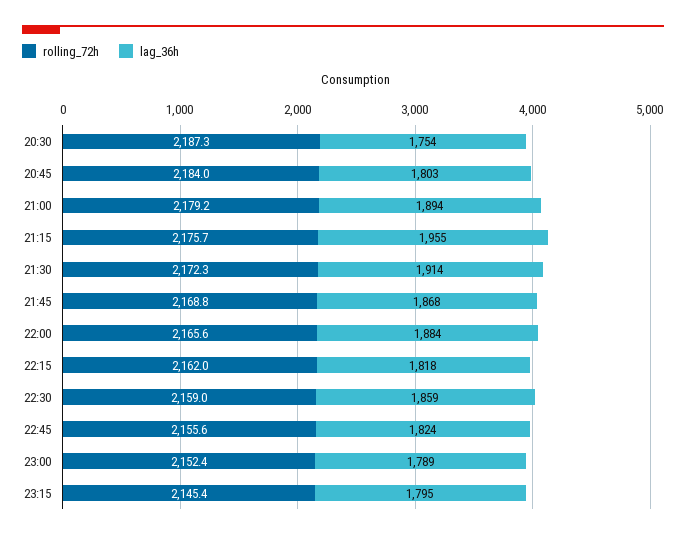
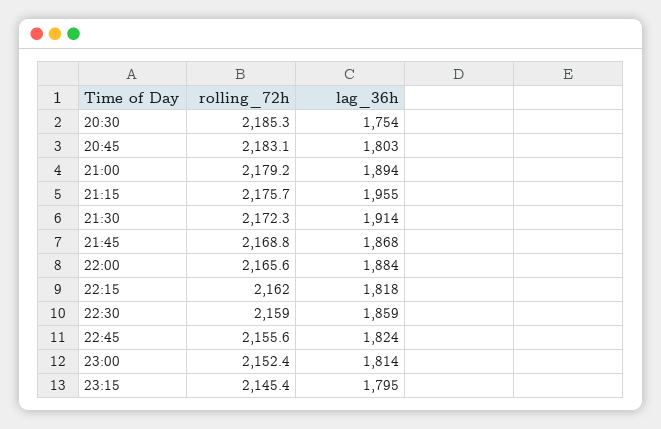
rolling_72h, 20:30: 2187.3 -> 2185.3
rolling_72h, 20:45: 2184 -> 2183.1
lag_36h, 23:00: 1789 -> 1814

